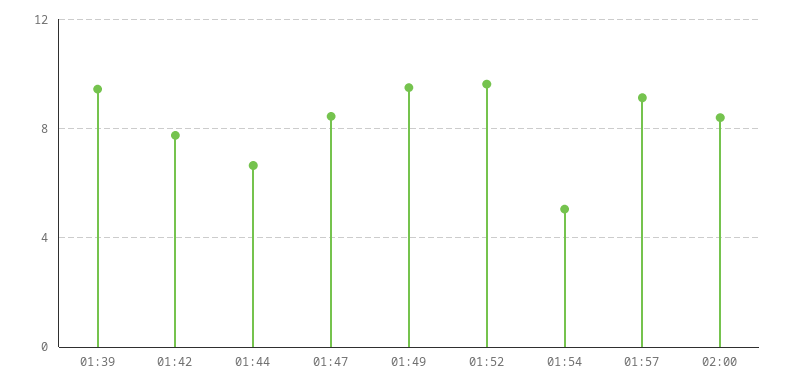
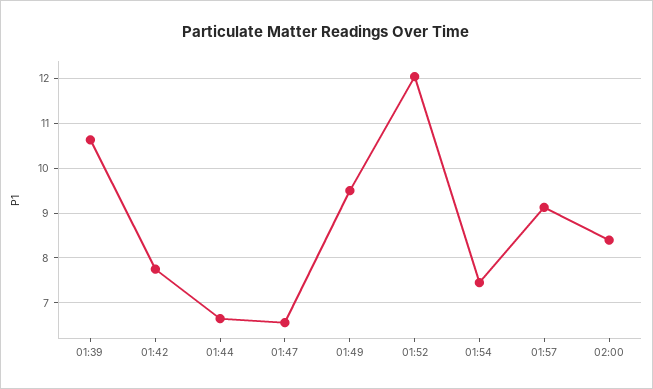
01:39: 9.5 -> 10.6
01:47: 8.5 -> 6.6
01:52: 9.5 -> 12
01:54: 5 -> 7.4

